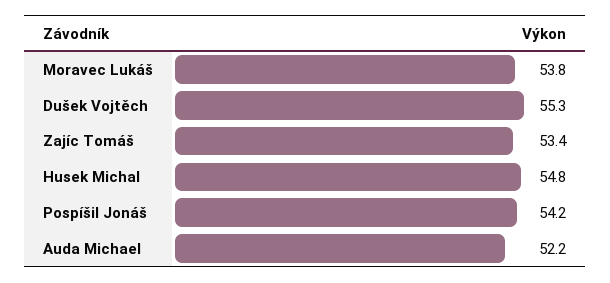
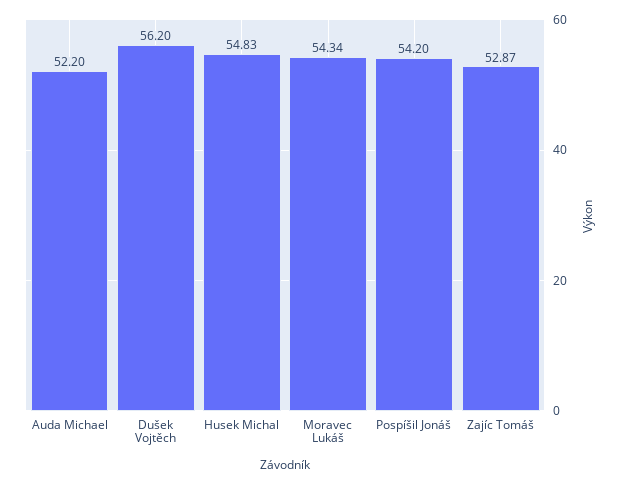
Moravec Lukáš: 53.8 -> 54.34
Dušek Vojtěch: 55.3 -> 56.2
Zajíc Tomáš: 53.4 -> 52.87

